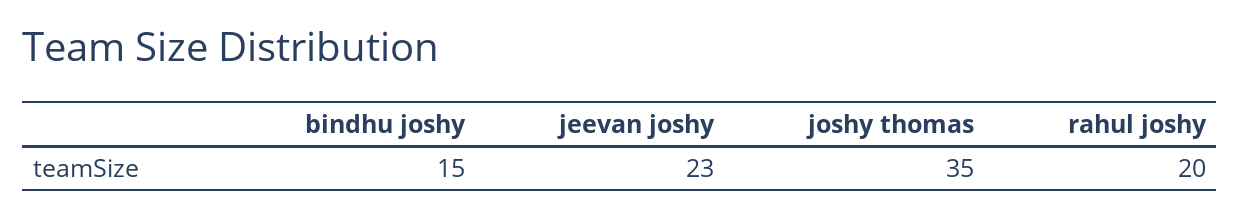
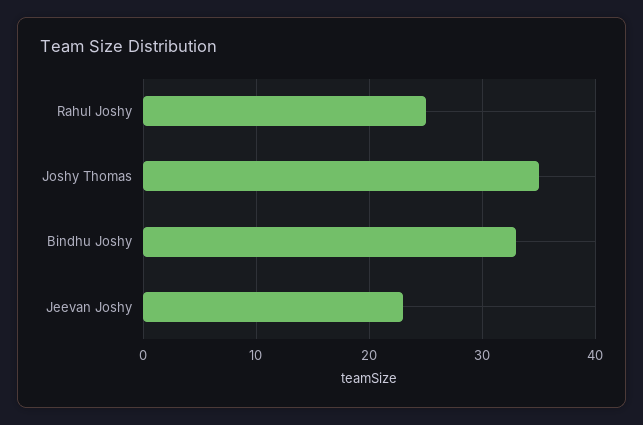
bindhu joshy: 15 -> 33
rahul joshy: 20 -> 25

